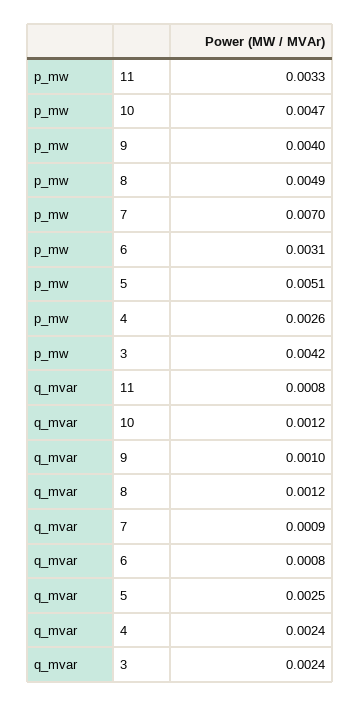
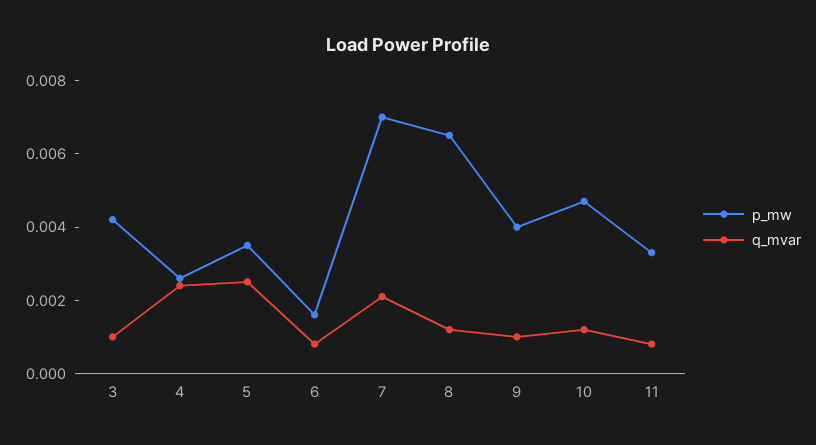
p_mw, 8: 0.0049 -> 0.0065
p_mw, 6: 0.0031 -> 0.0015
p_mw, 5: 0.0051 -> 0.0035
q_mvar, 7: 0.0009 -> 0.002
q_mvar, 3: 0.0024 -> 0.001

